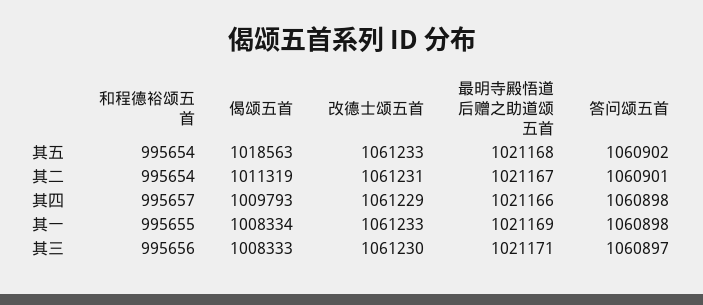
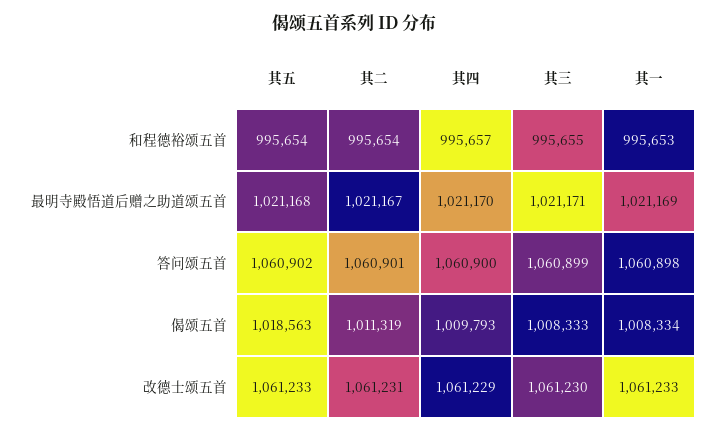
最明寺殿悟道后赠之助道颂五首, 其四: 1021166 -> 1021170
答问颂五首, 其四: 1060898 -> 1060900
和程德裕颂五首, 其一: 995655 -> 995653
和程德裕颂五首, 其三: 995656 -> 995655
答问颂五首, 其三: 1060897 -> 1060899

